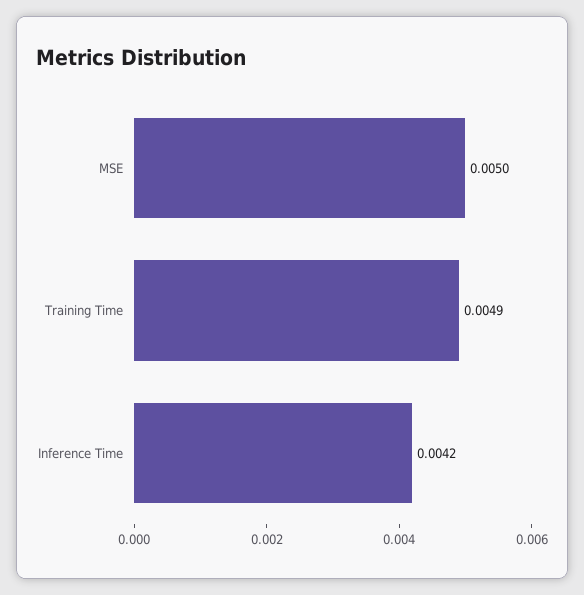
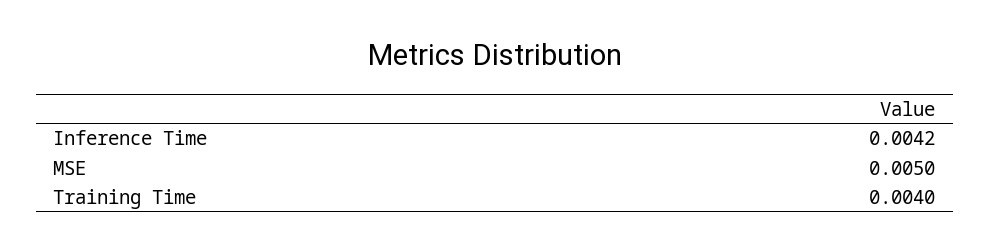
Training Time: 0.0049 -> 0.004

